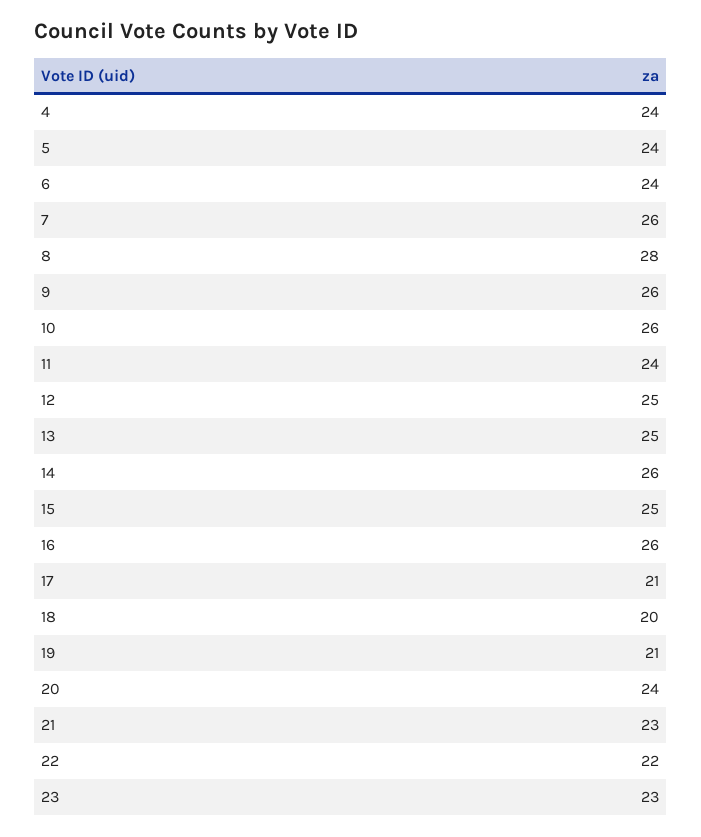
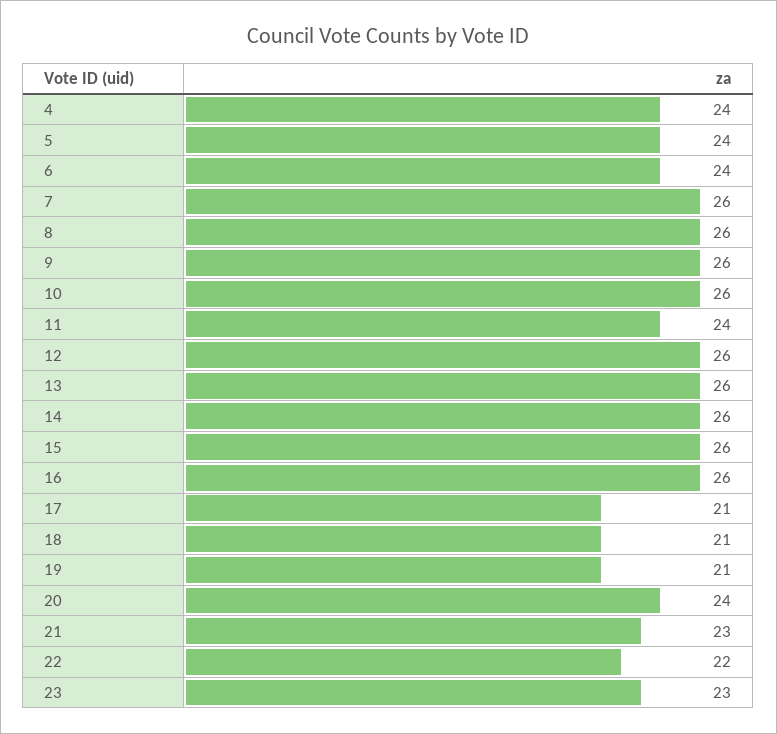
8: 28 -> 26
12: 25 -> 26
13: 25 -> 26
15: 25 -> 26
18: 20 -> 21

